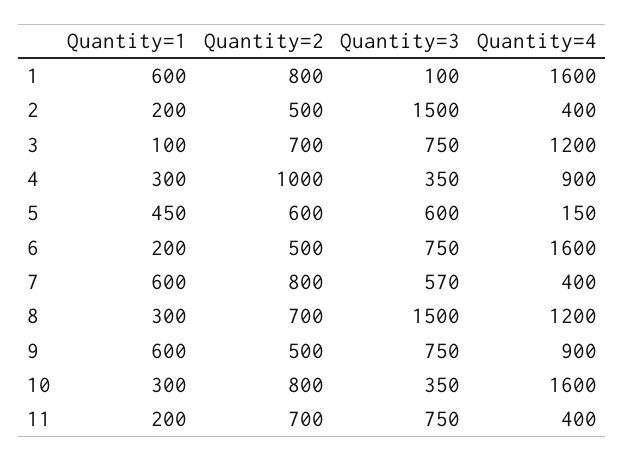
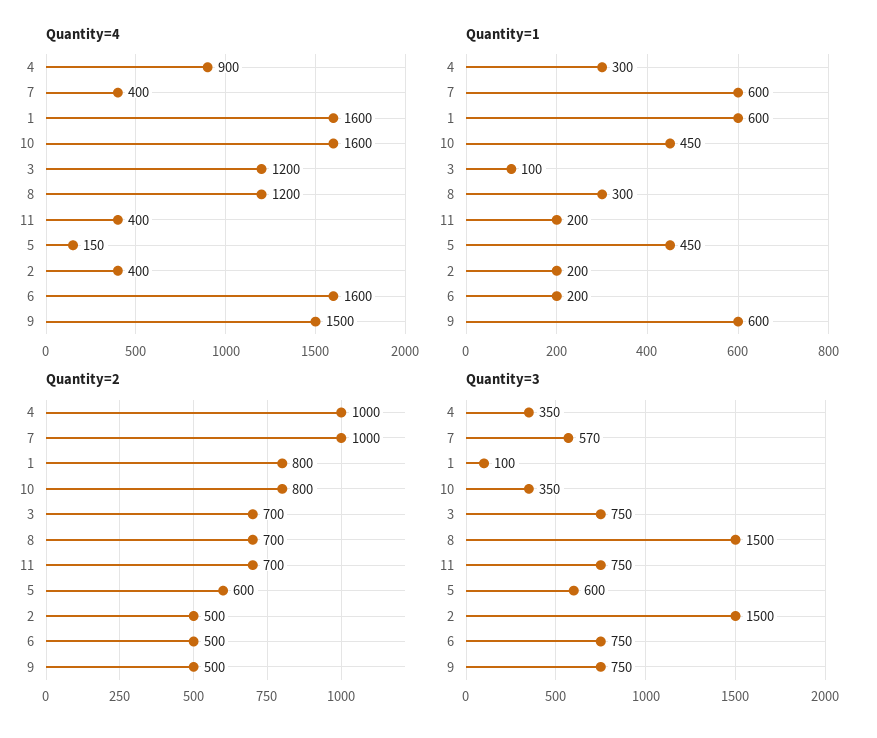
Quantity=2, 7: 800 -> 1000
Quantity=4, 9: 900 -> 1500
Quantity=1, 10: 300 -> 450

